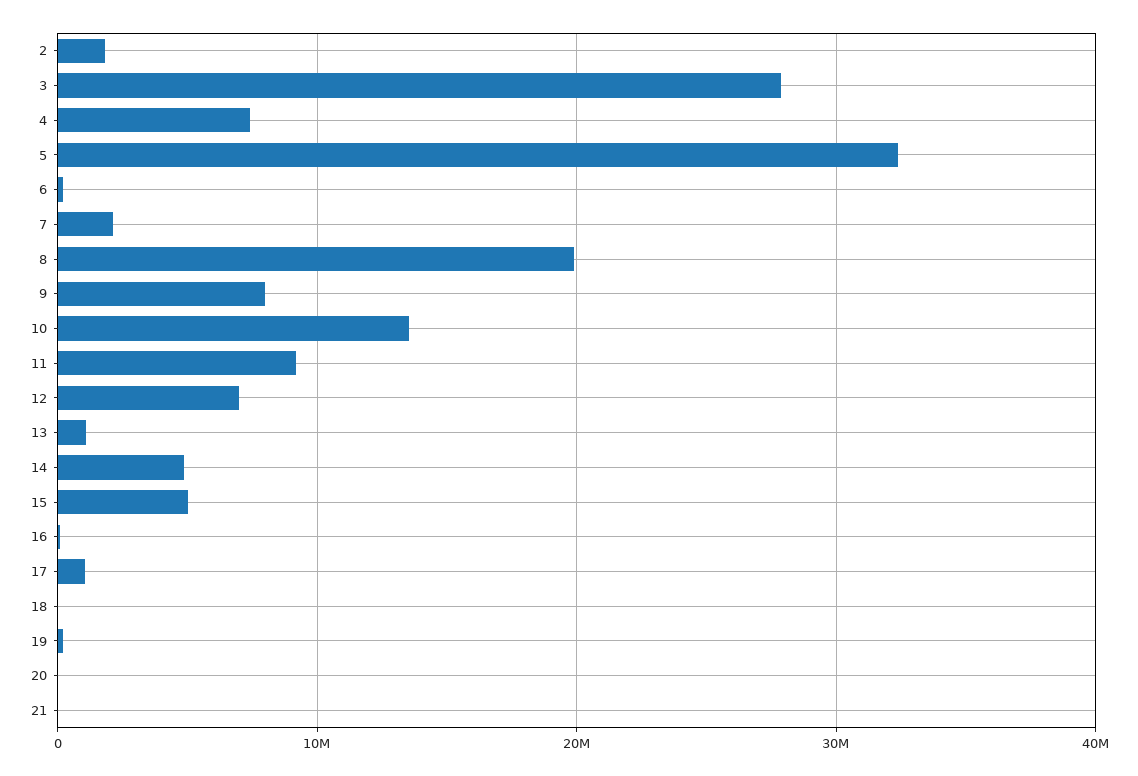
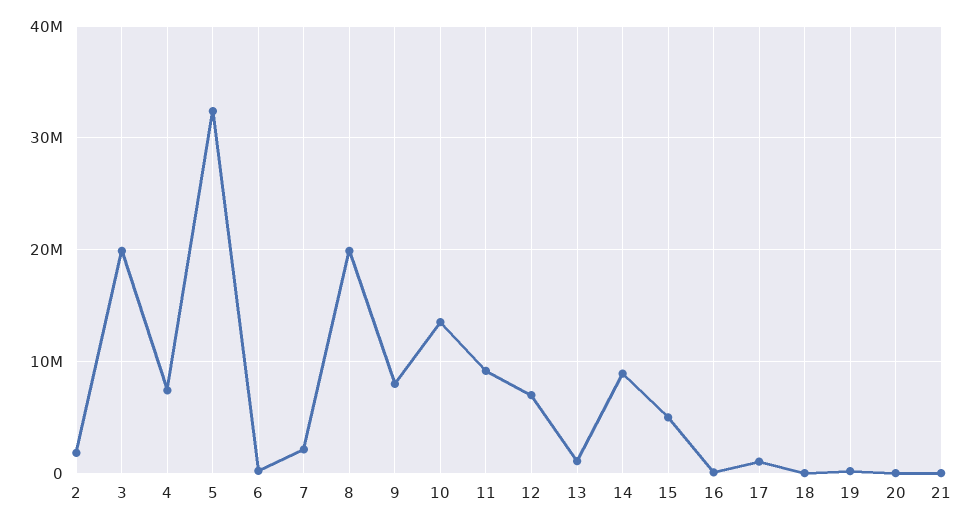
3: 28000000 -> 20000000
14: 5000000 -> 9000000

